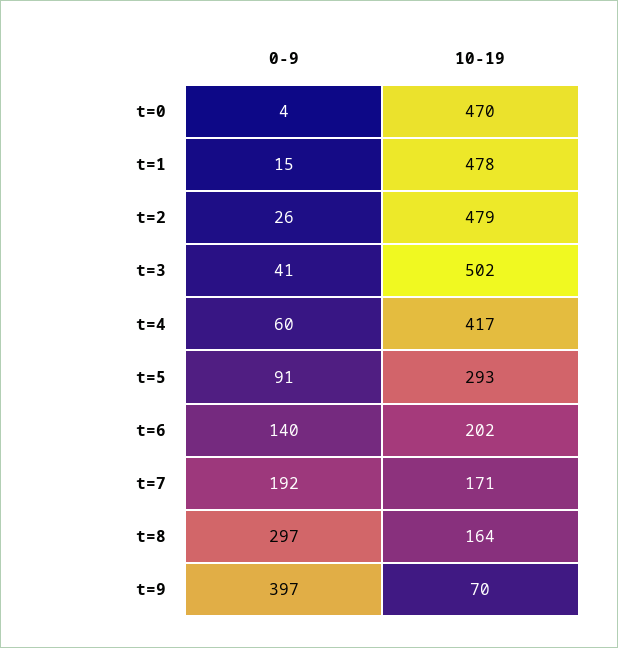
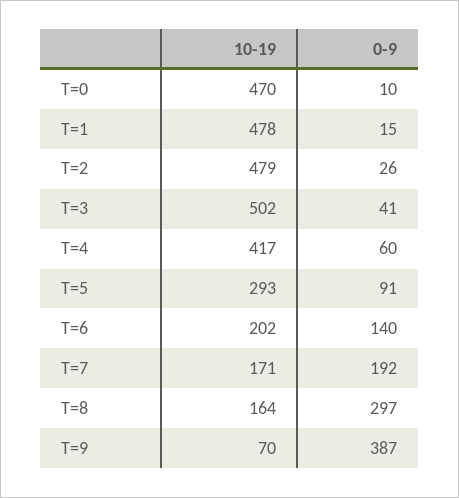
0-9, t=0: 4 -> 10
0-9, t=9: 397 -> 387

